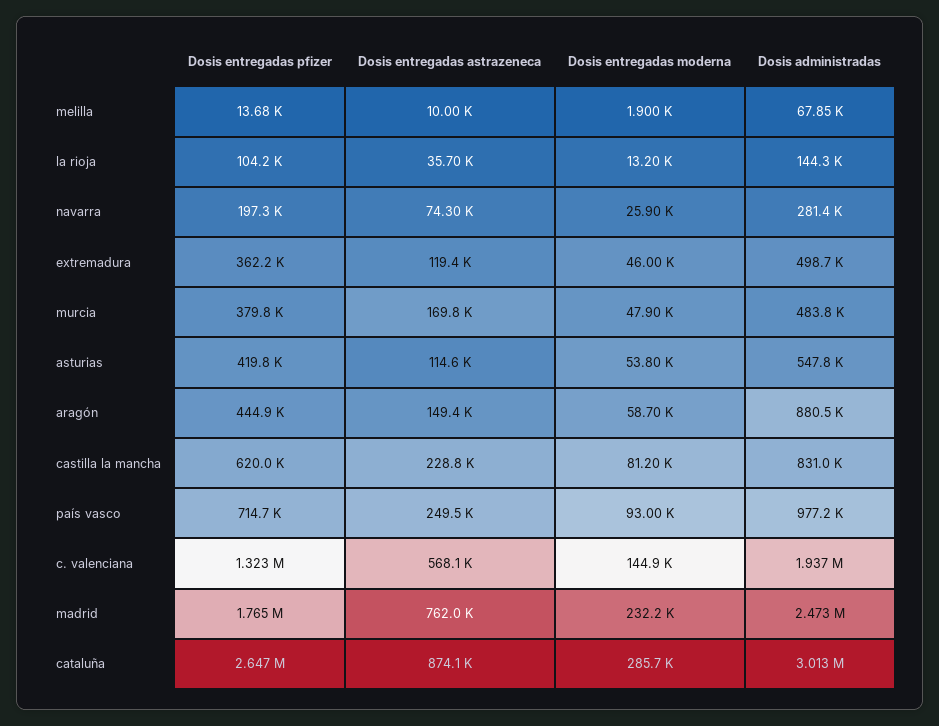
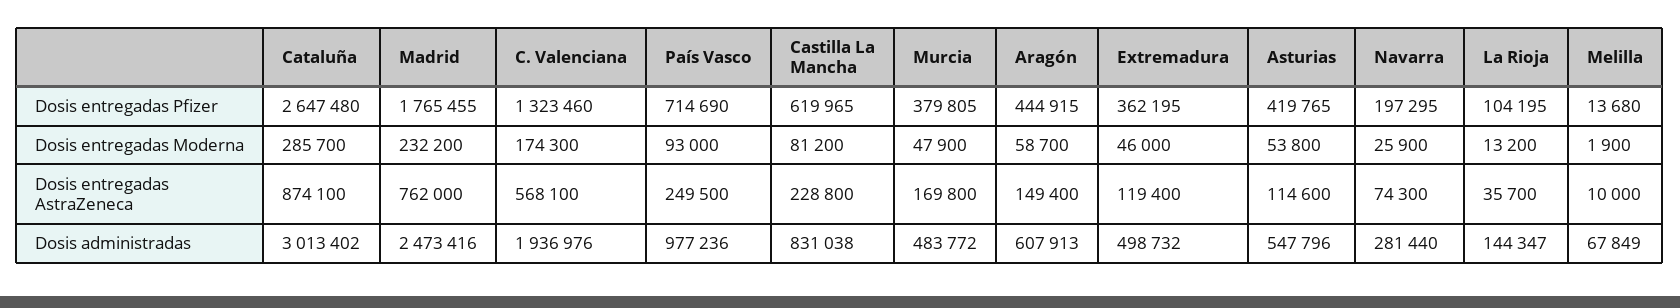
Dosis administradas, aragón: 880500 -> 607913
Dosis entregadas moderna, c. valenciana: 144900 -> 174300

